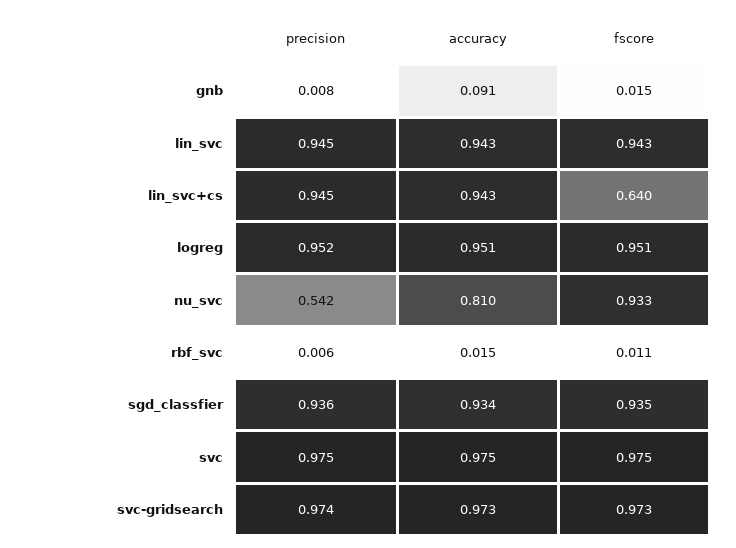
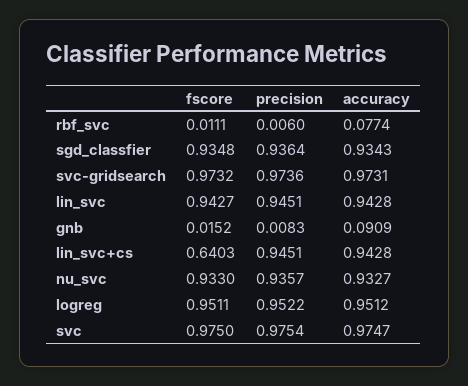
precision, nu_svc: 0.542 -> 0.9357
accuracy, nu_svc: 0.81 -> 0.9327
accuracy, rbf_svc: 0.015 -> 0.0774

